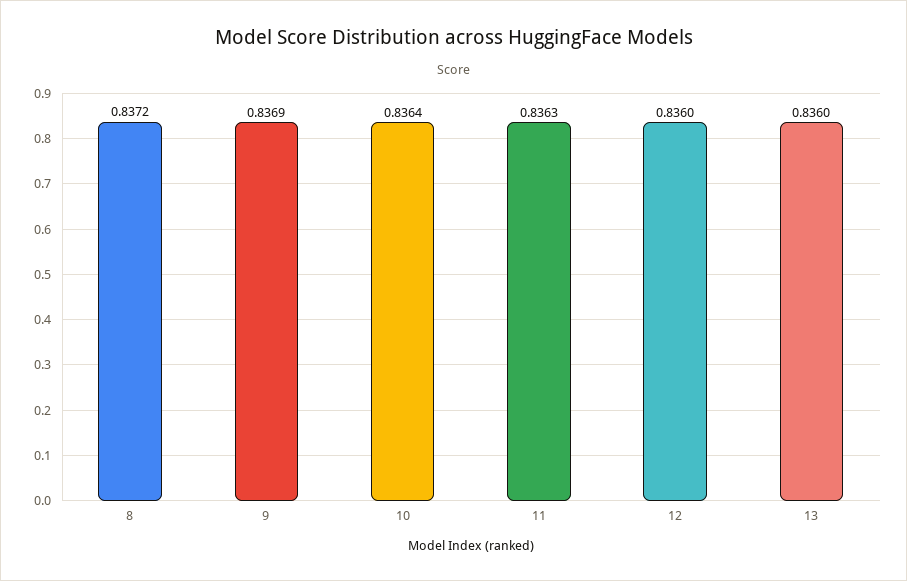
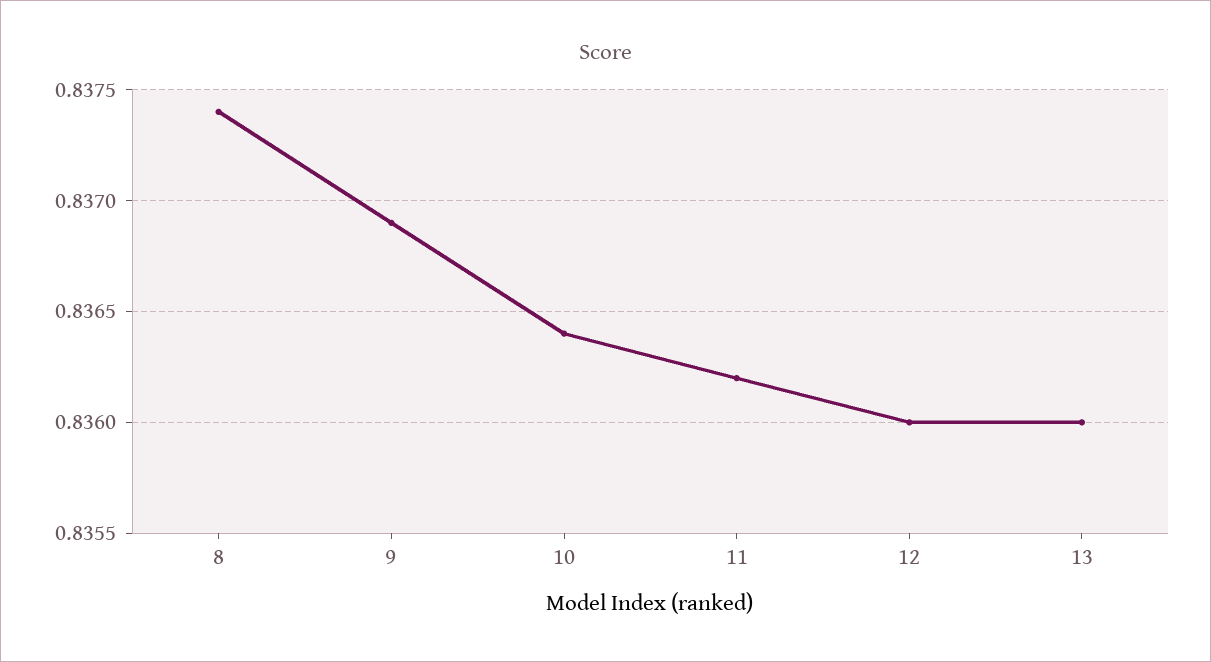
8: 0.8372 -> 0.8374
11: 0.8363 -> 0.8362

